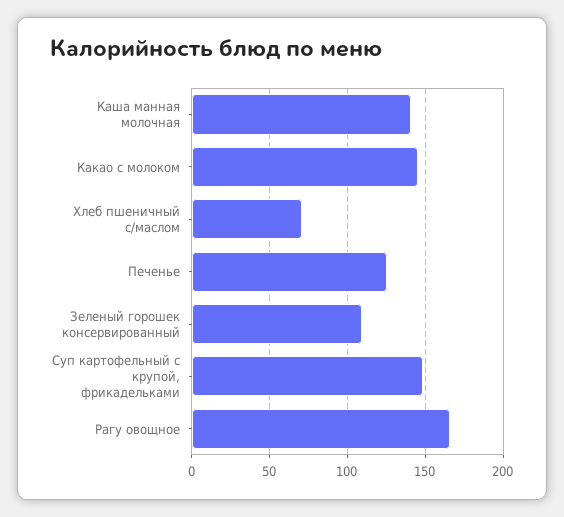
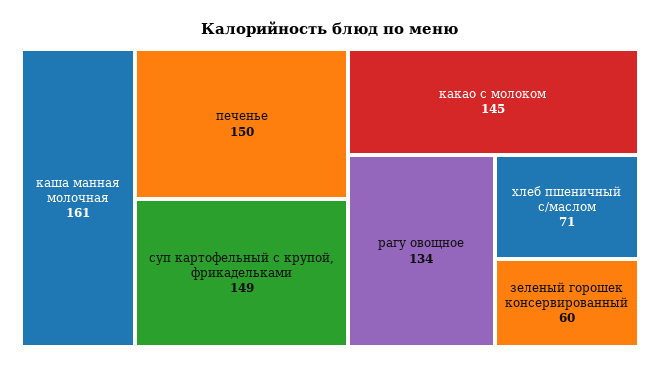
Каша манная молочная: 140 -> 161
Печенье: 125 -> 150
Зеленый горошек консервированный: 110 -> 60
Рагу овощное: 165 -> 134

